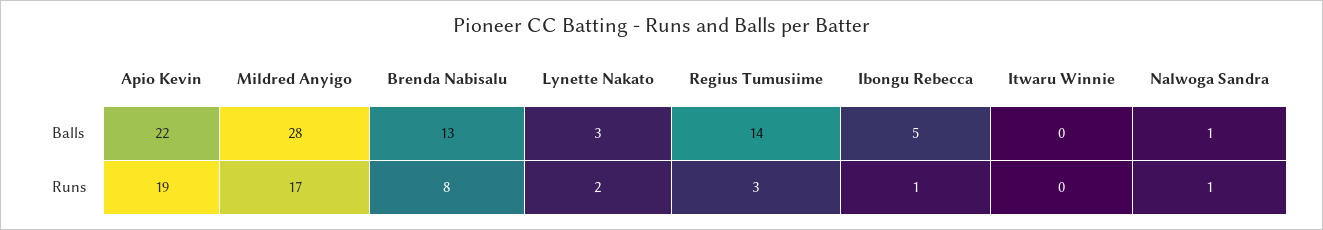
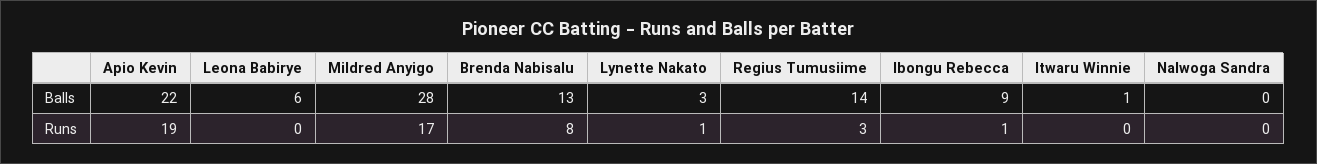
Ibongu Rebecca, Balls: 5 -> 9
Itwaru Winnie, Balls: 0 -> 1
Nalwoga Sandra, Balls: 1 -> 0
Lynette Nakato, Runs: 2 -> 1
Nalwoga Sandra, Runs: 1 -> 0
Leona Babirye, Balls: none -> 6
Leona Babirye, Runs: none -> 0

